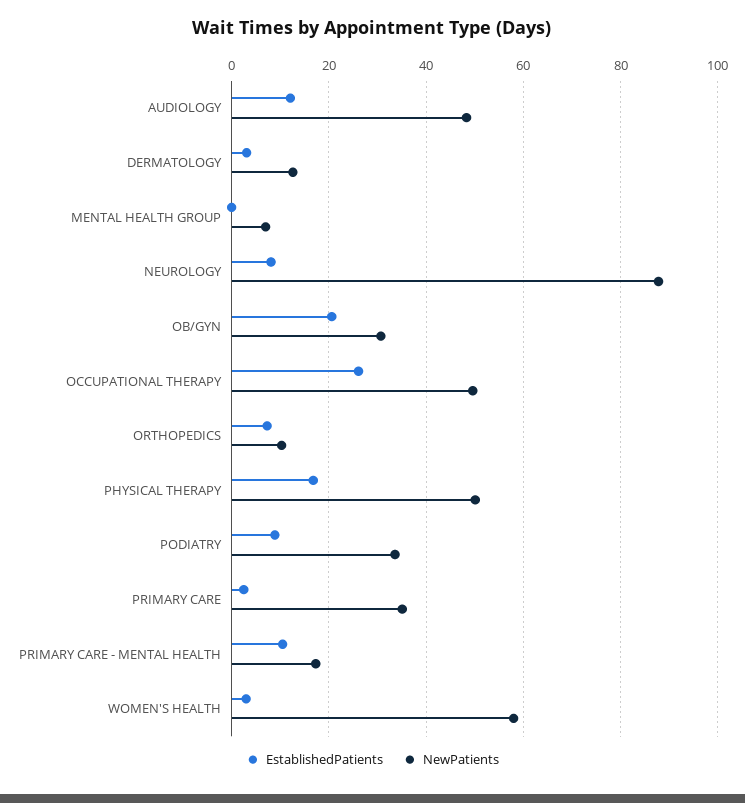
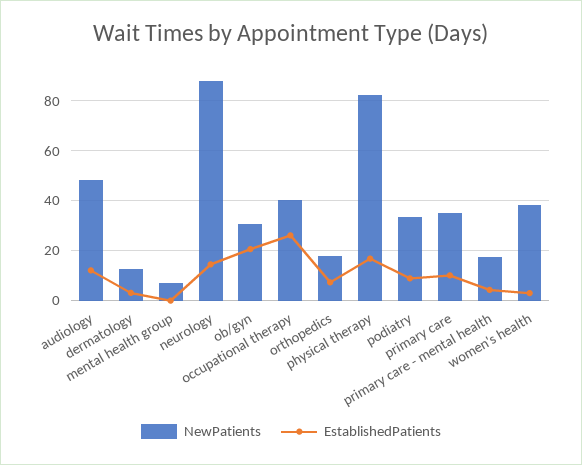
EstablishedPatients, NEUROLOGY: 8 -> 15
NewPatients, OCCUPATIONAL THERAPY: 50 -> 40
NewPatients, ORTHOPEDICS: 10 -> 17.5
NewPatients, PHYSICAL THERAPY: 50 -> 82.5
EstablishedPatients, PRIMARY CARE: 2 -> 10
EstablishedPatients, PRIMARY CARE - MENTAL HEALTH: 10 -> 5
NewPatients, WOMEN'S HEALTH: 58 -> 37.5

